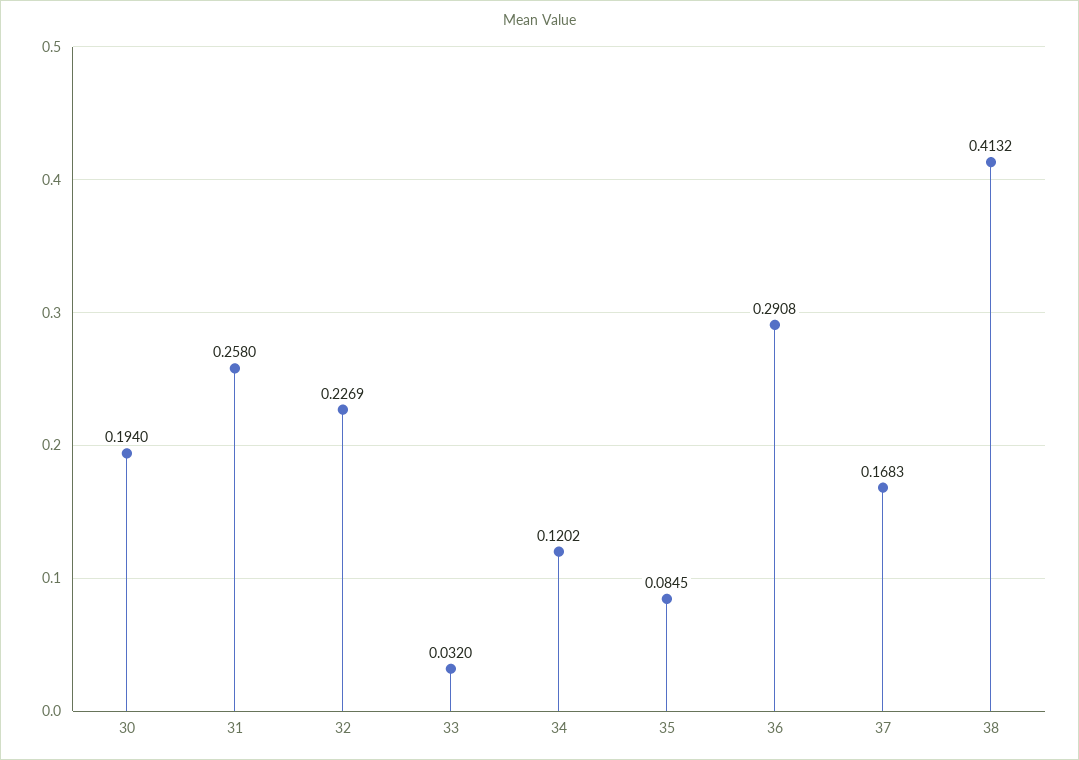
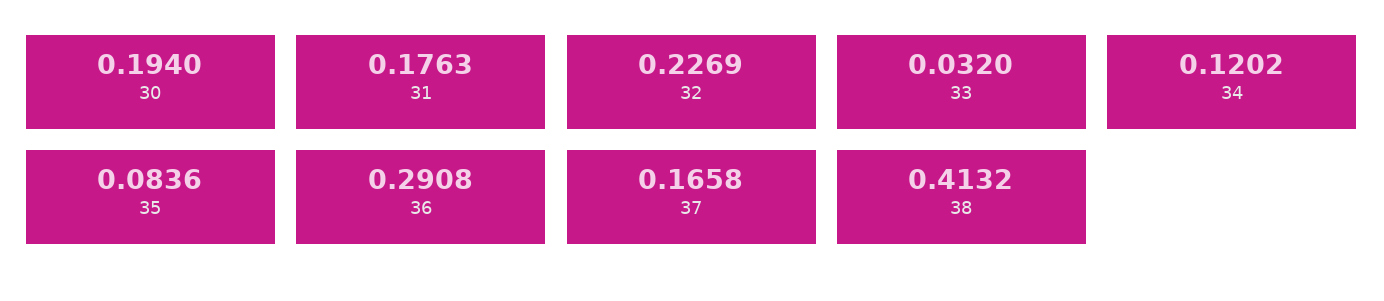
31: 0.258 -> 0.1763
35: 0.0845 -> 0.0836
37: 0.1683 -> 0.1658

